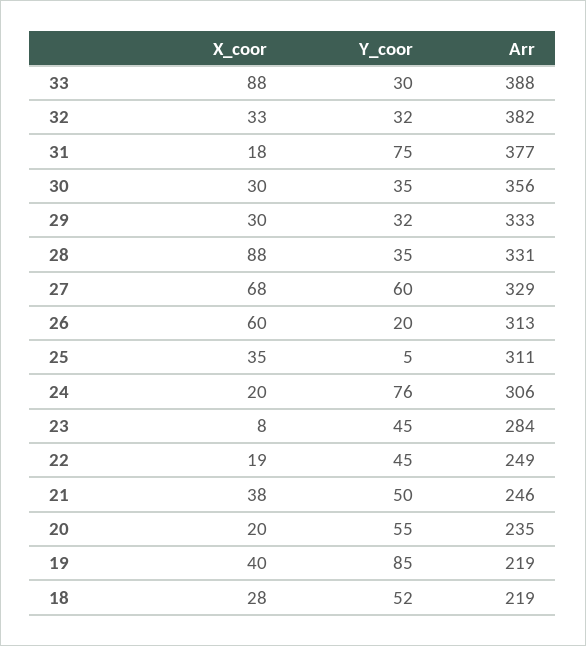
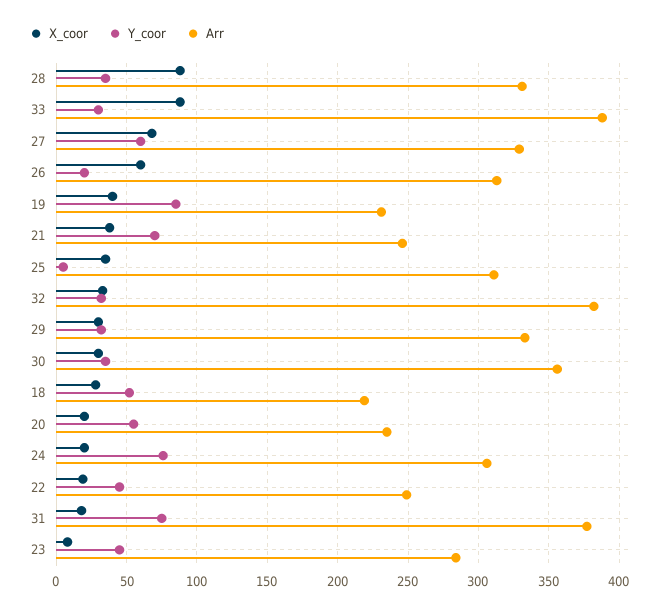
Y_coor, 21: 50 -> 70
Arr, 19: 219 -> 230

